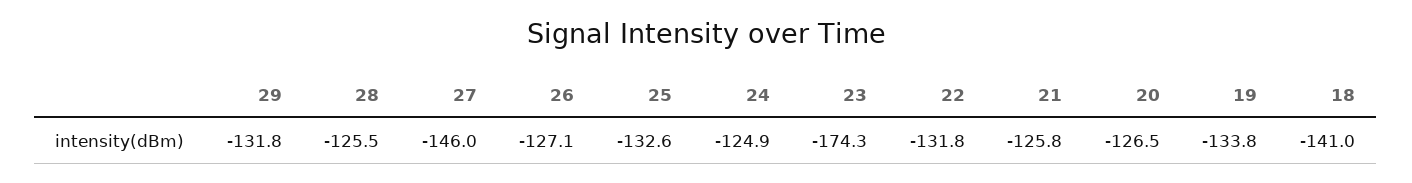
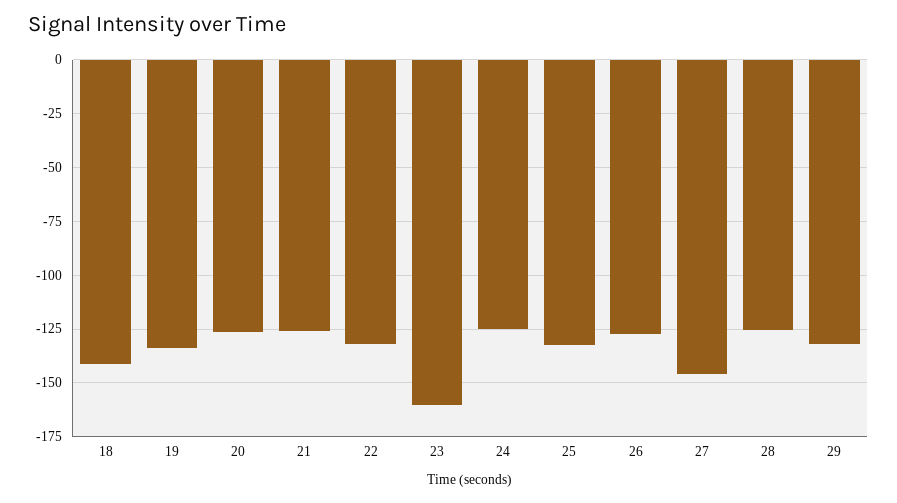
23: -174.3 -> -160

